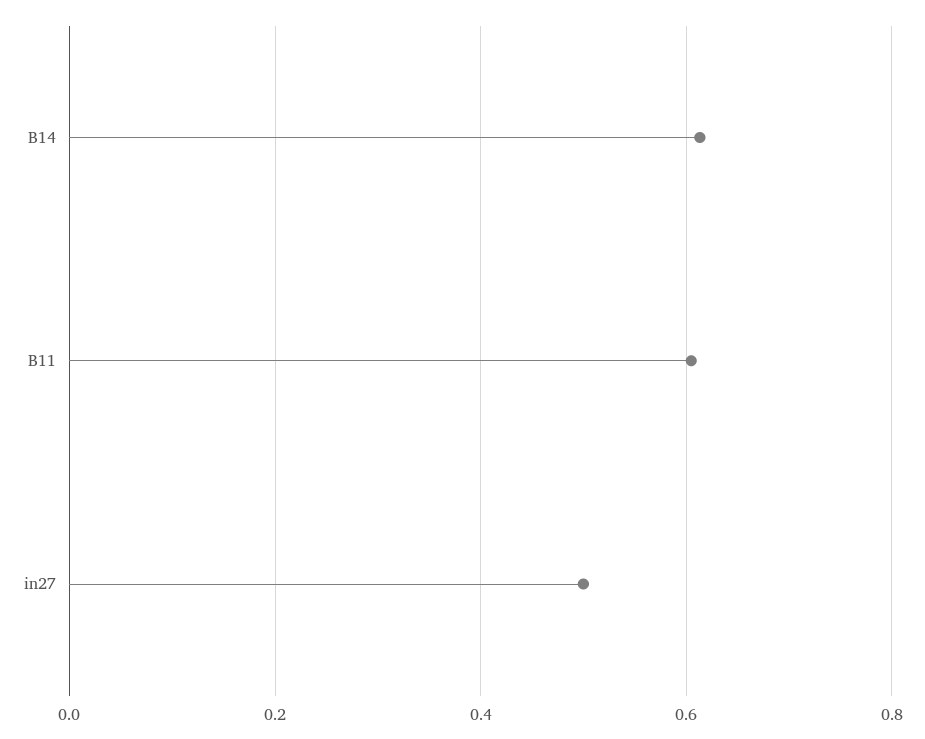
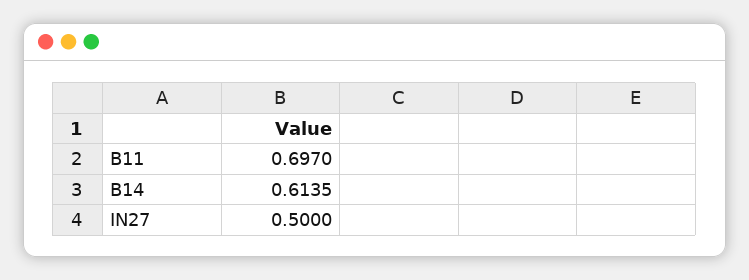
B11: 0.6 -> 0.697

